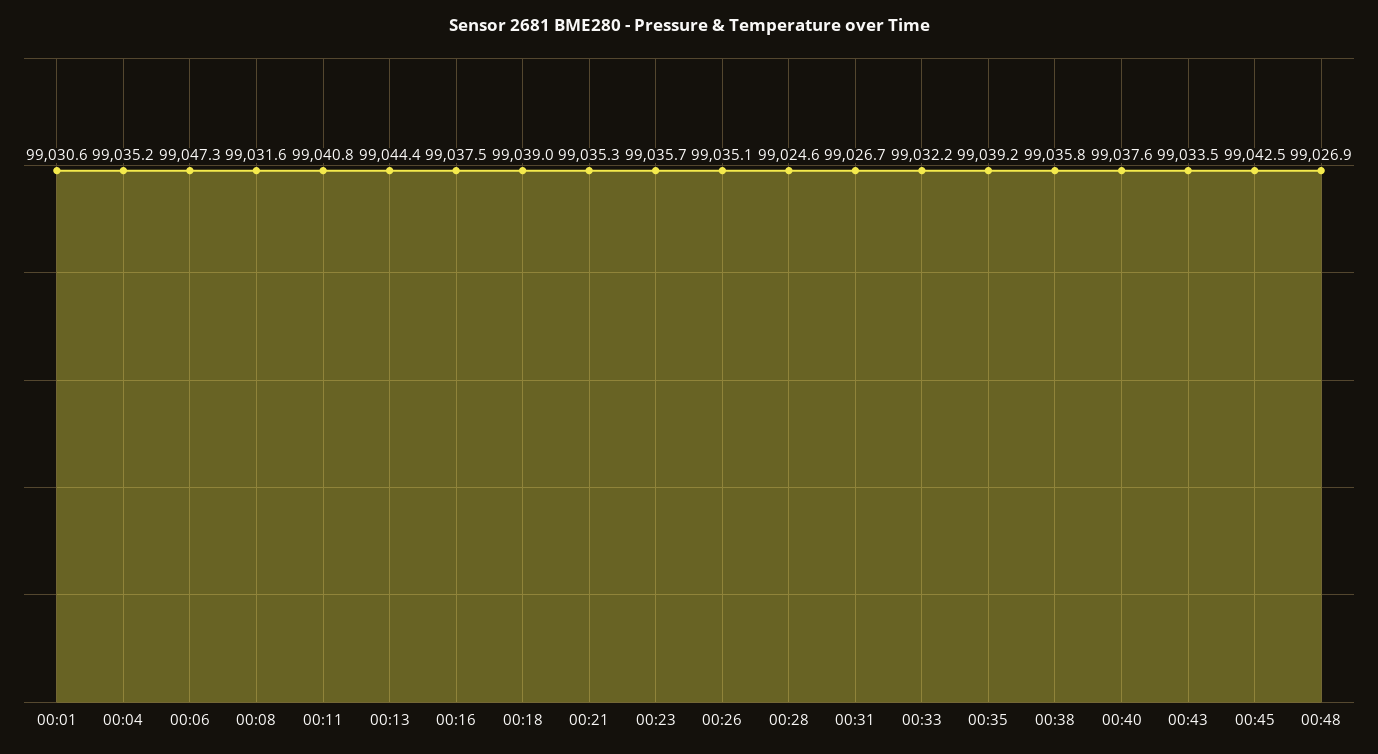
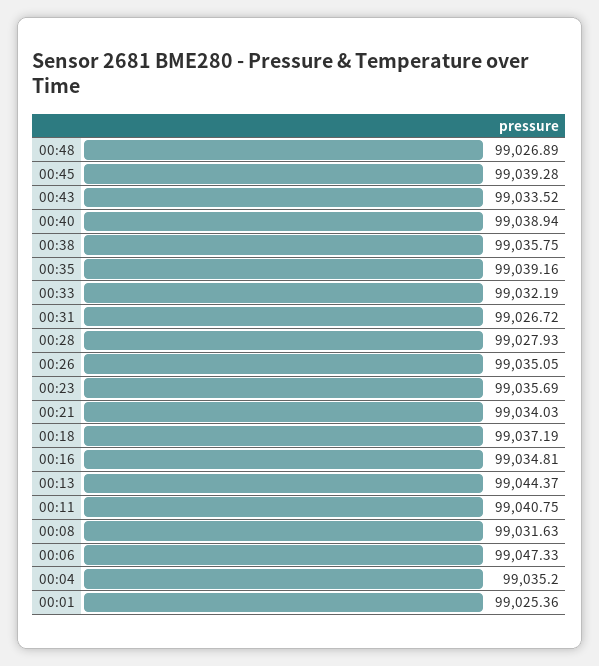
00:01: 99030.6 -> 99025.36
00:16: 99037.5 -> 99034.81
00:18: 99039 -> 99037.19
00:21: 99035.3 -> 99034.03
00:28: 99024.6 -> 99027.93
00:40: 99037.6 -> 99038.94
00:45: 99042.5 -> 99039.28

